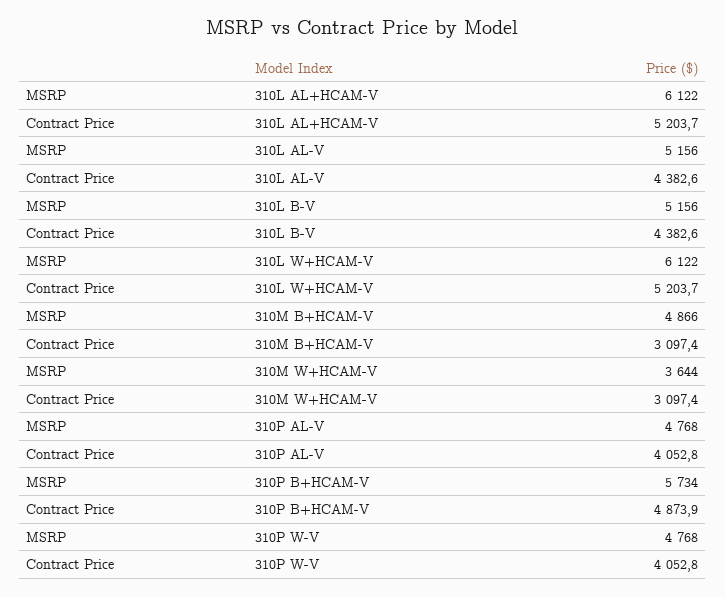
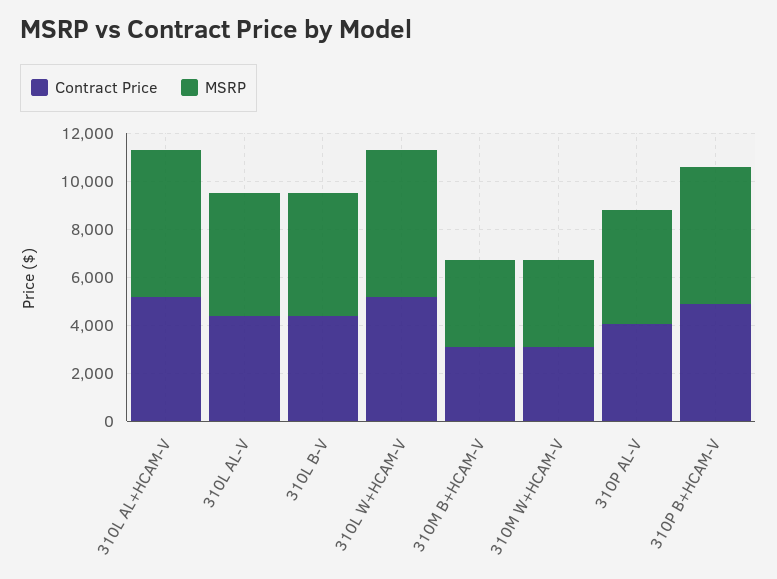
MSRP, 310M B+HCAM-V: 4866 -> 3500
MSRP, 310P W-V: 4768 -> none
Contract Price, 310P W-V: 4052.8 -> none

